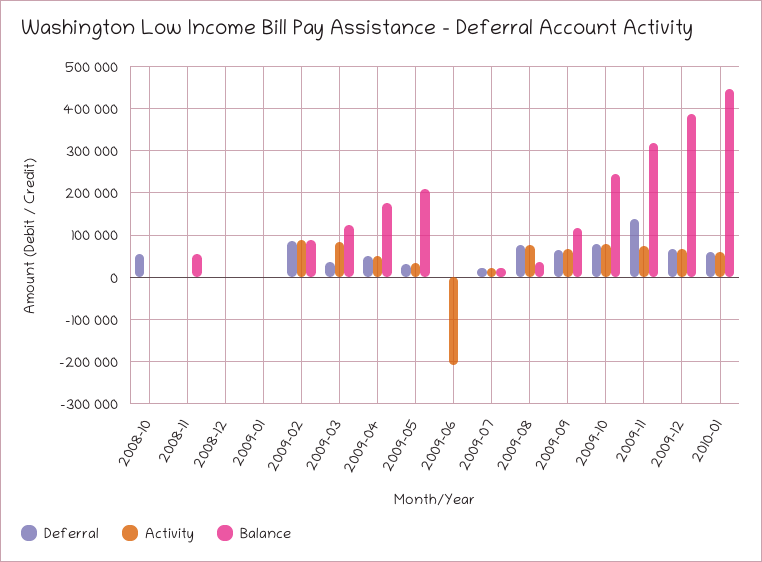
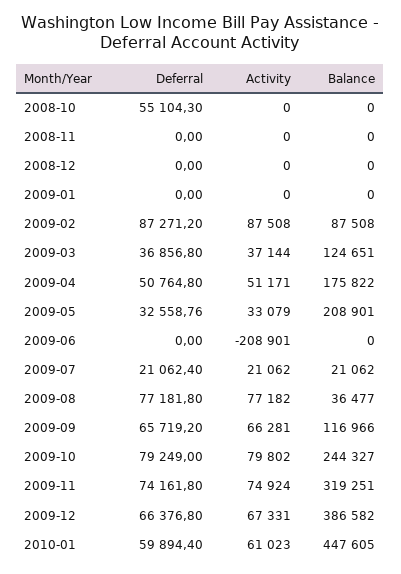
Balance, 2008-11: 60000 -> 0
Activity, 2009-03: 80000 -> 37144
Deferral, 2009-11: 140000 -> 74161.8

